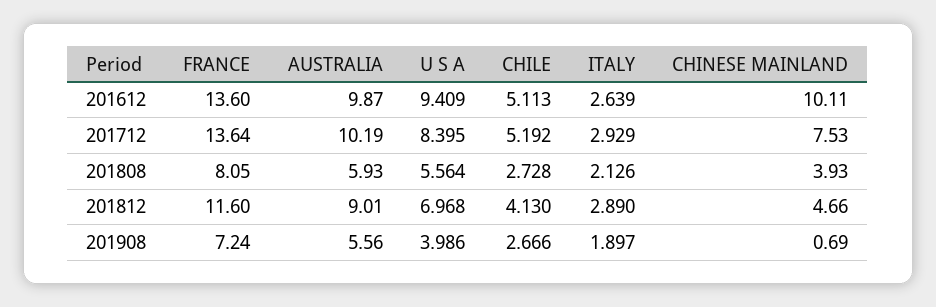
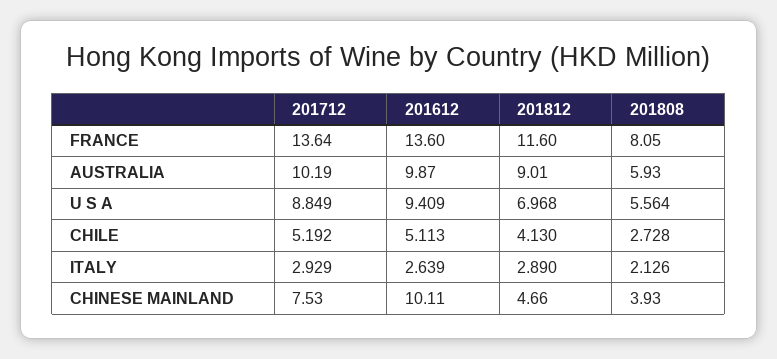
U S A, 201712: 8.395 -> 8.849
FRANCE, 201908: 7.24 -> none
AUSTRALIA, 201908: 5.56 -> none
U S A, 201908: 3.986 -> none
CHILE, 201908: 2.666 -> none
ITALY, 201908: 1.897 -> none
CHINESE MAINLAND, 201908: 0.69 -> none

